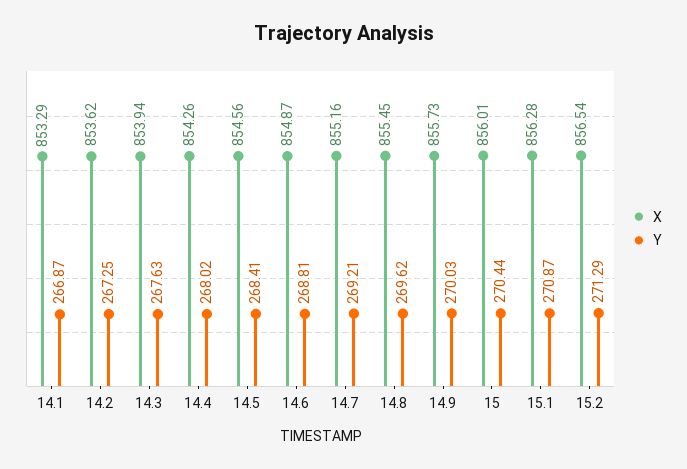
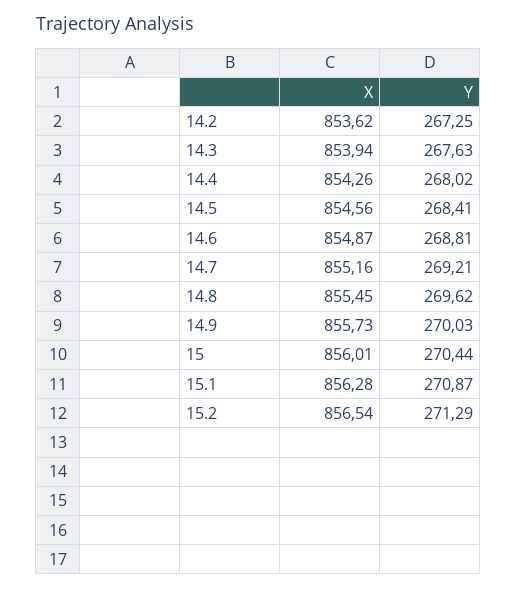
X, 14.1: 853.29 -> none
Y, 14.1: 266.87 -> none

